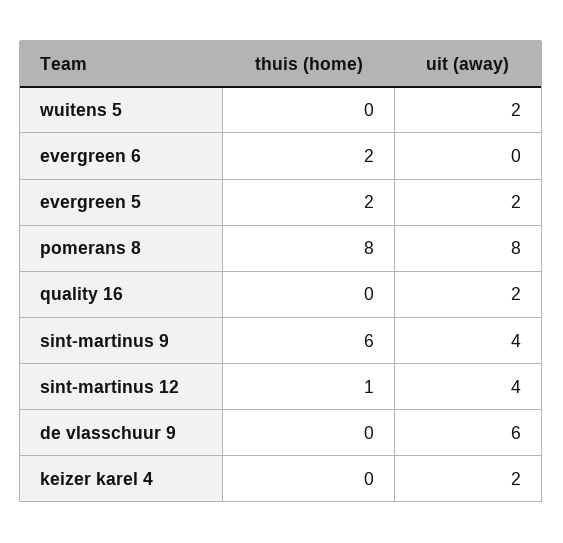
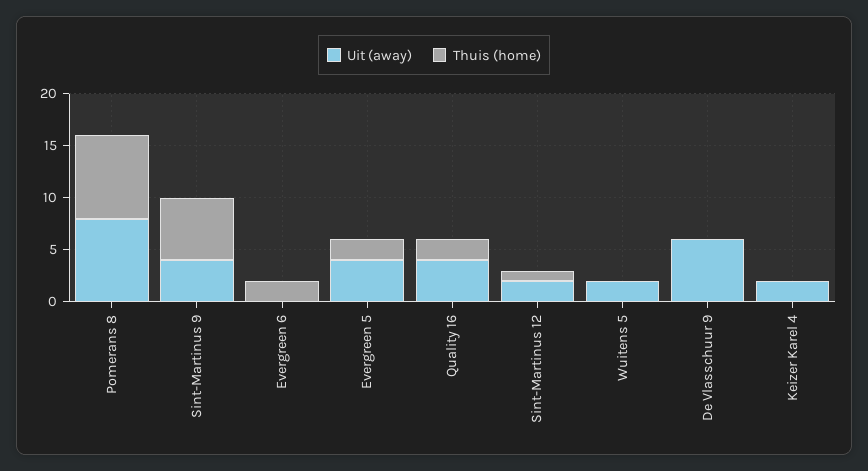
uit (away), evergreen 5: 2 -> 4
thuis (home), quality 16: 0 -> 2
uit (away), quality 16: 2 -> 4
uit (away), sint-martinus 12: 4 -> 2

